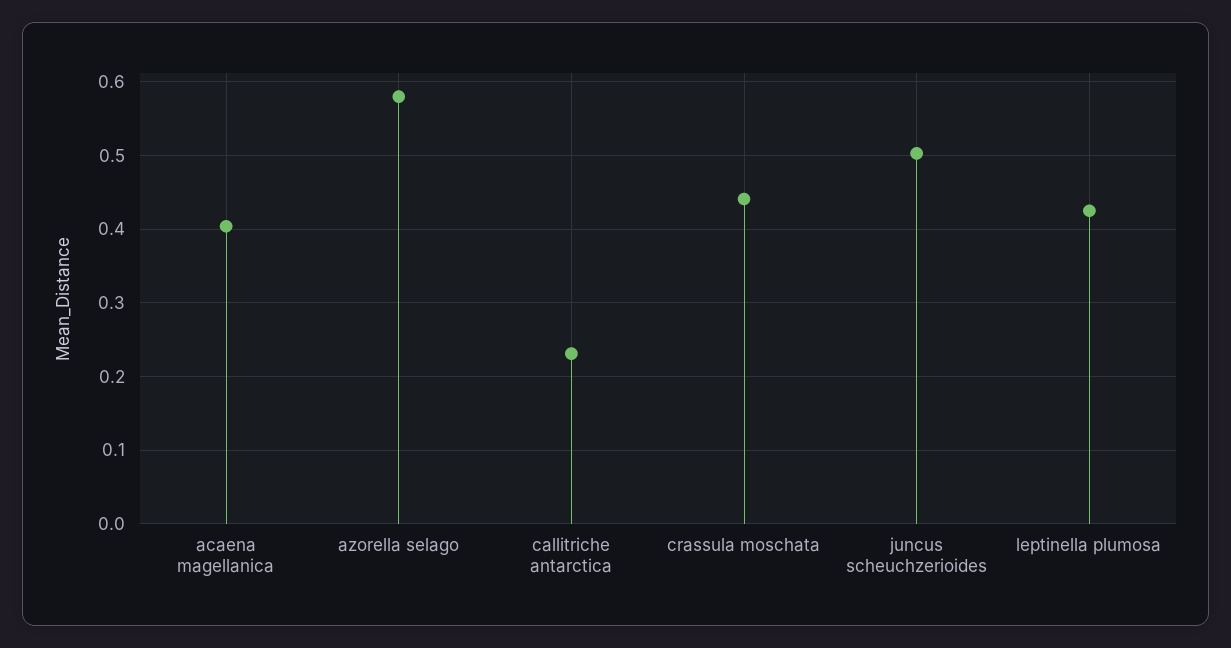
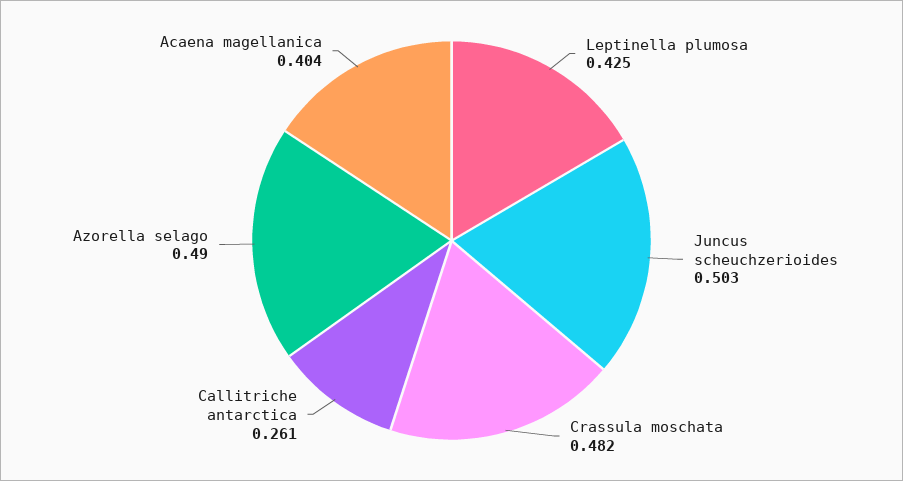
azorella selago: 0.58 -> 0.49
callitriche antarctica: 0.23 -> 0.261
crassula moschata: 0.44 -> 0.482

